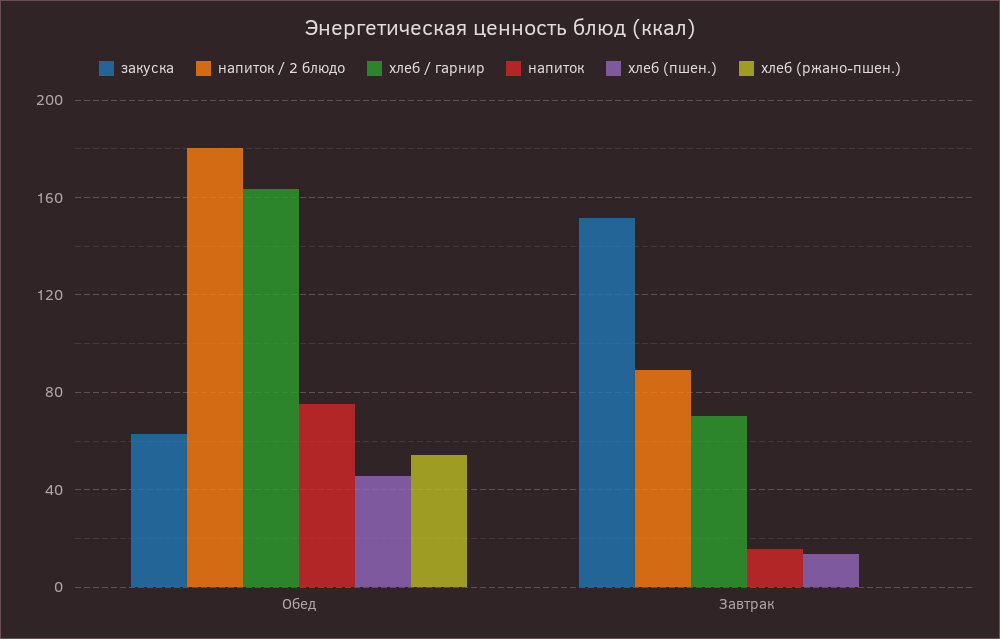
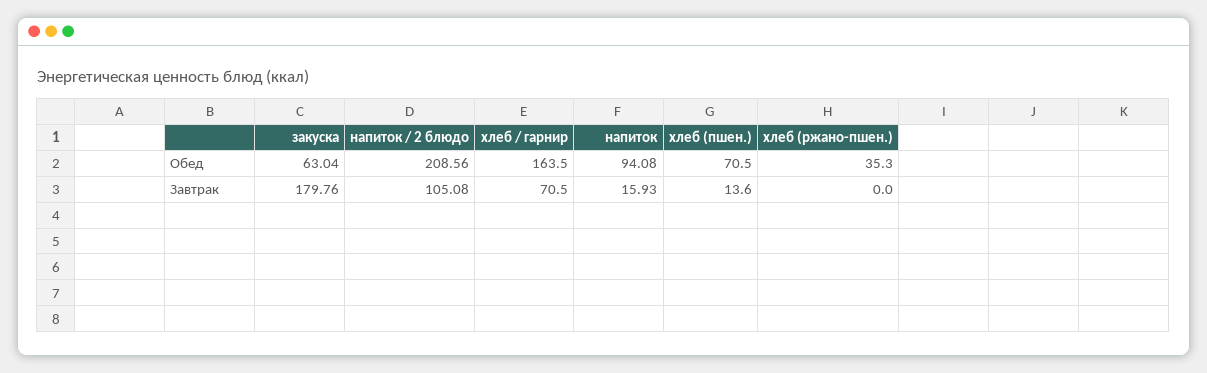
напиток / 2 блюдо, Обед: 180 -> 208.56
напиток, Обед: 75 -> 94.08
хлеб (пшен.), Обед: 45 -> 70.5
хлеб (ржано-пшен.), Обед: 55 -> 35.3
закуска, Завтрак: 150 -> 179.76
напиток / 2 блюдо, Завтрак: 90 -> 105.08

